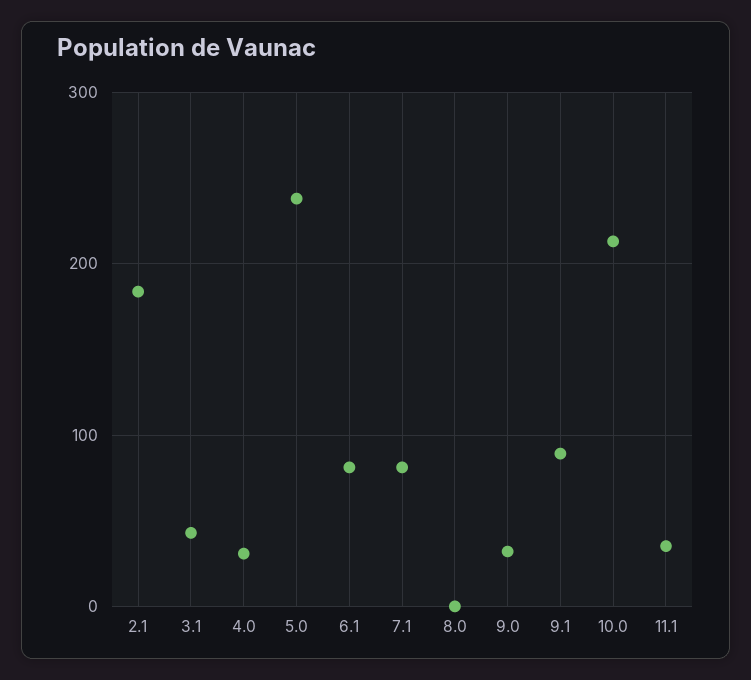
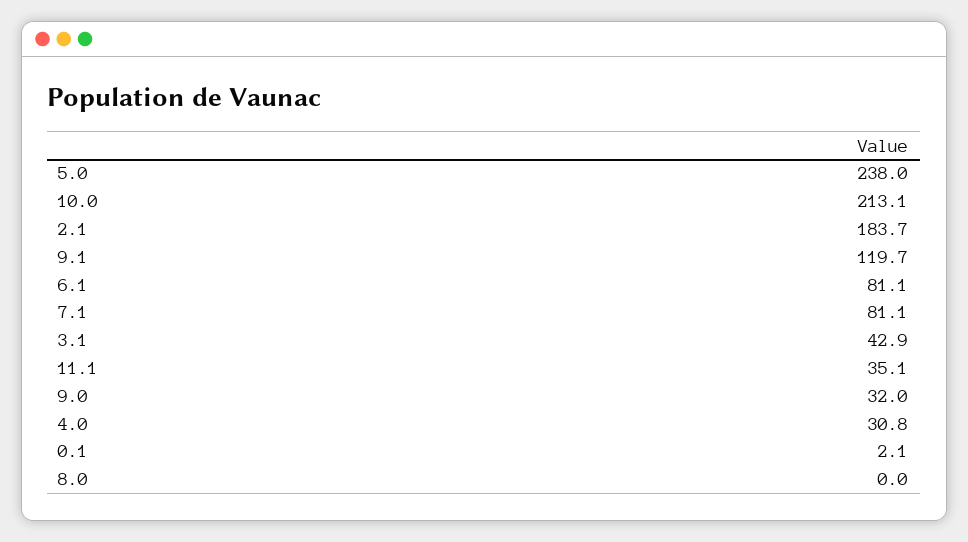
9.1: 90 -> 119.7
0.1: none -> 2.1

